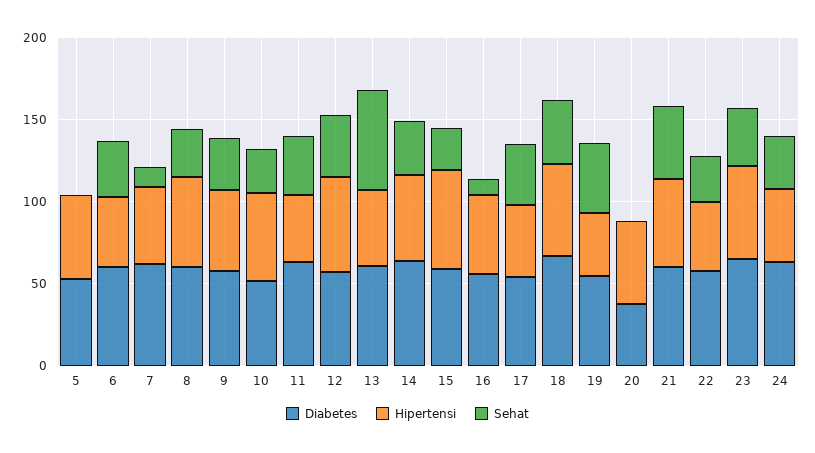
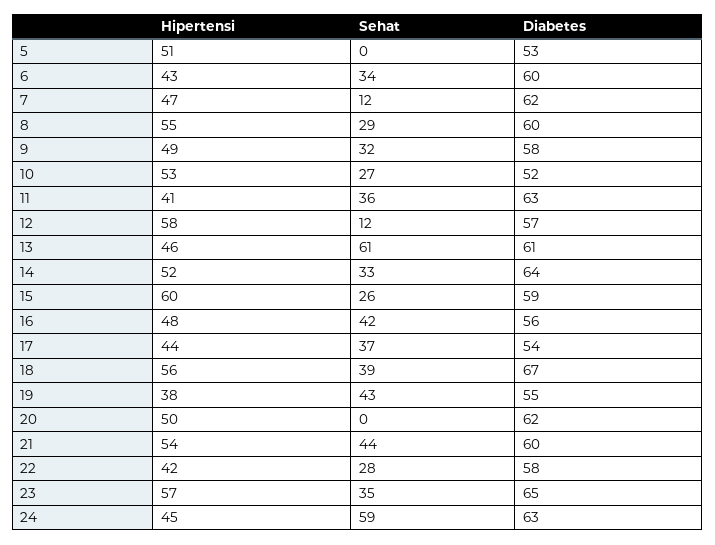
Sehat, 12: 40 -> 12
Sehat, 16: 10 -> 42
Diabetes, 20: 40 -> 62
Sehat, 24: 30 -> 59

